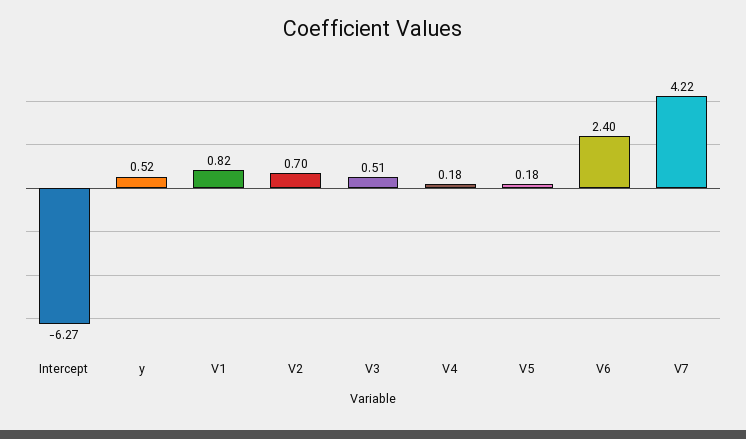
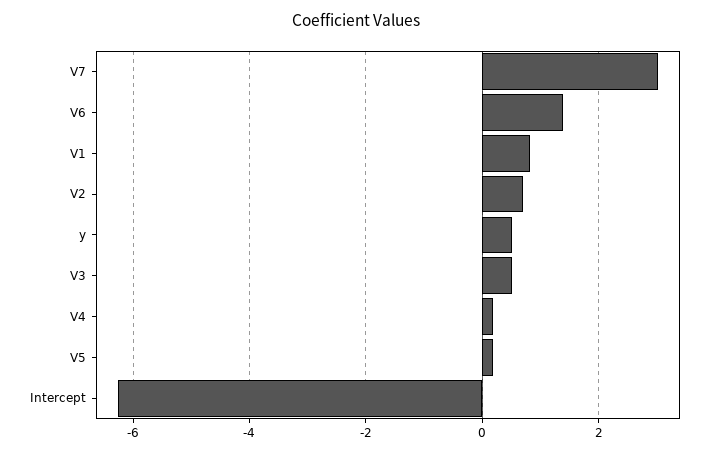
V6: 2.4 -> 1.4
V7: 4.22 -> 3

